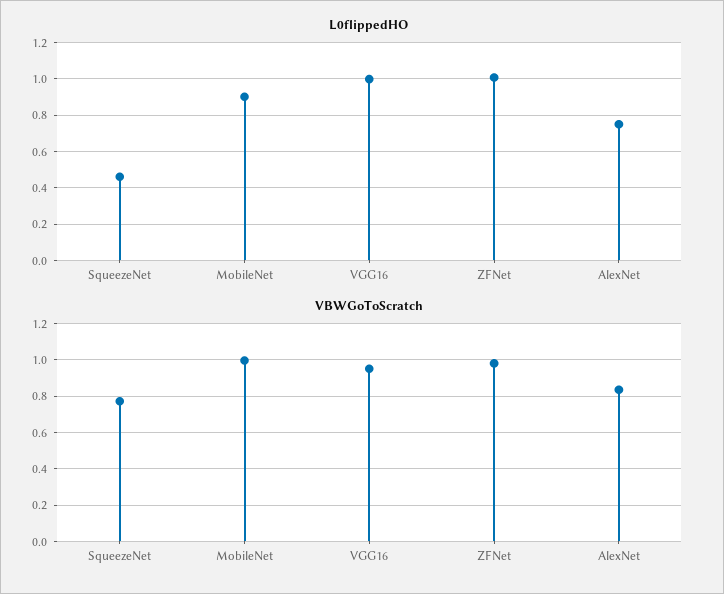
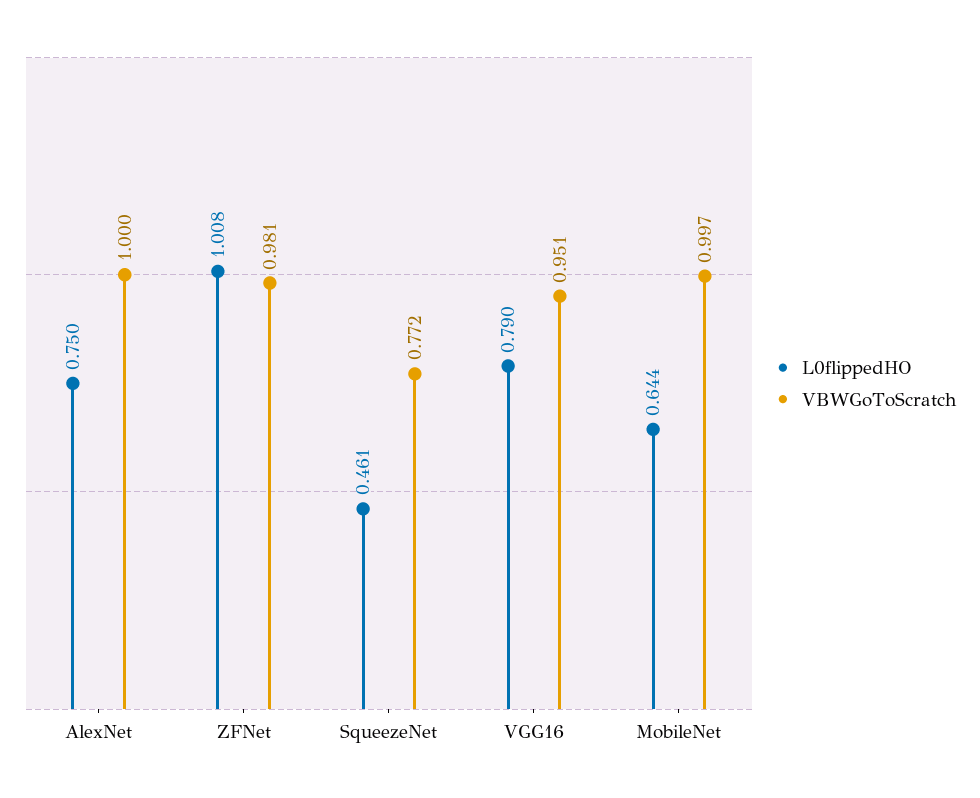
L0flippedHO, MobileNet: 0.9 -> 0.644
L0flippedHO, VGG16: 1 -> 0.79
VBWGoToScratch, AlexNet: 0.85 -> 1

